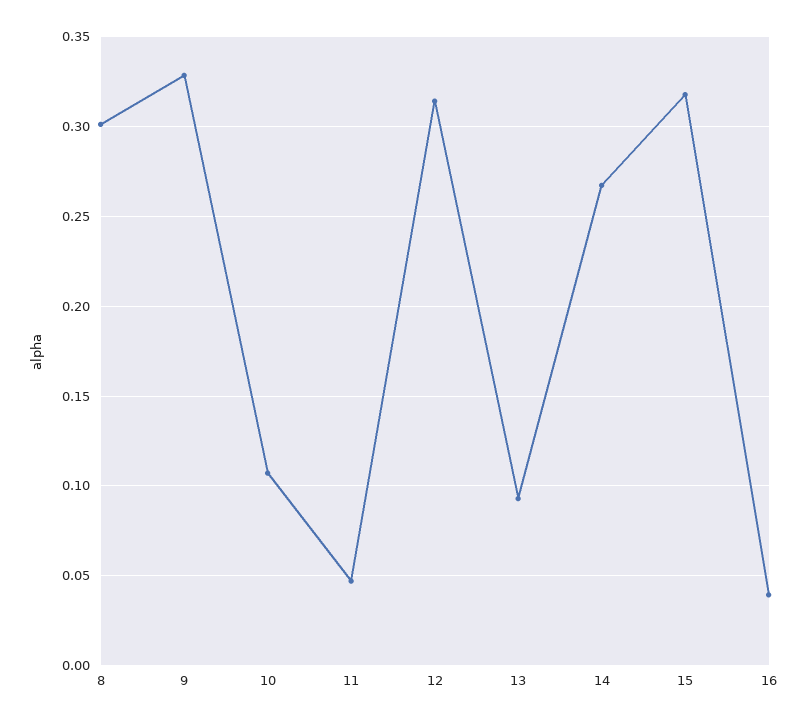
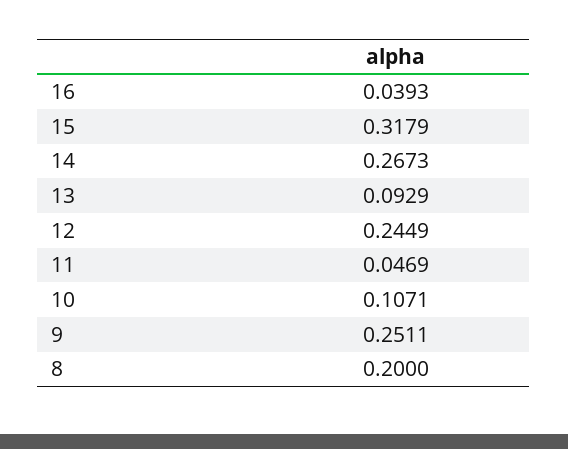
8: 0.3 -> 0.2
9: 0.33 -> 0.2511
12: 0.315 -> 0.2449

